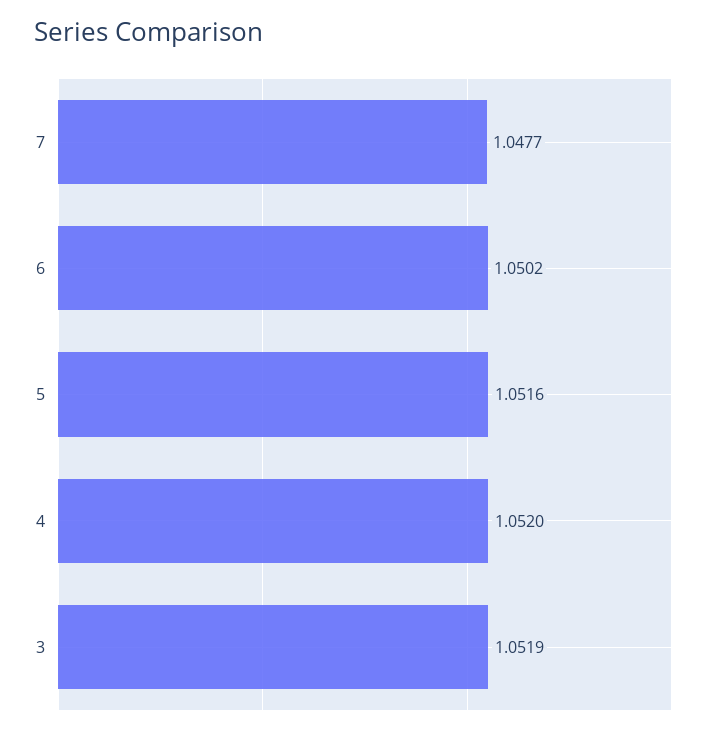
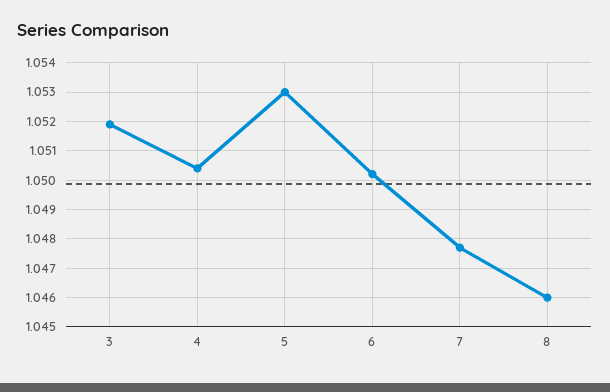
5: 1.0516 -> 1.053
4: 1.052 -> 1.0505
8: none -> 1.046

